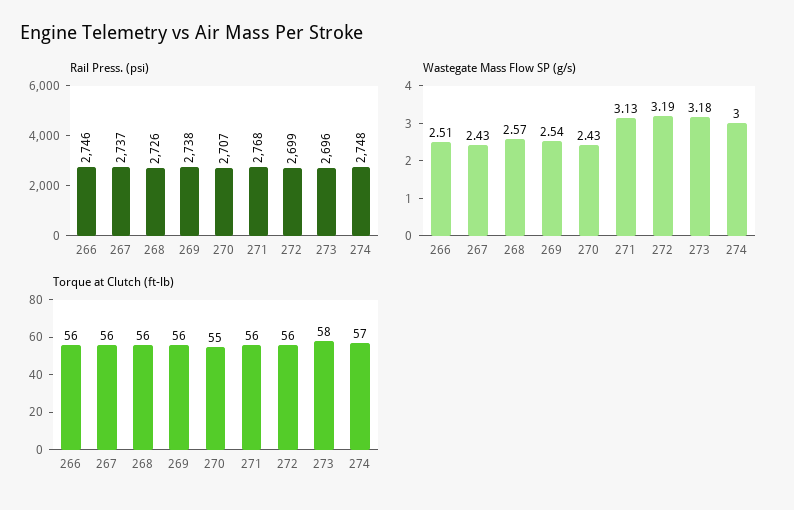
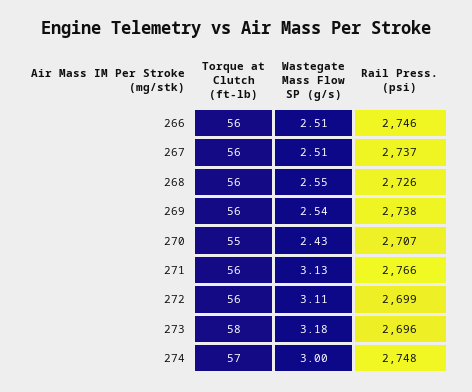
Rail Press. (psi), 271: 2768 -> 2766
Wastegate Mass Flow SP (g/s), 267: 2.43 -> 2.51
Wastegate Mass Flow SP (g/s), 268: 2.57 -> 2.55
Wastegate Mass Flow SP (g/s), 272: 3.19 -> 3.11

